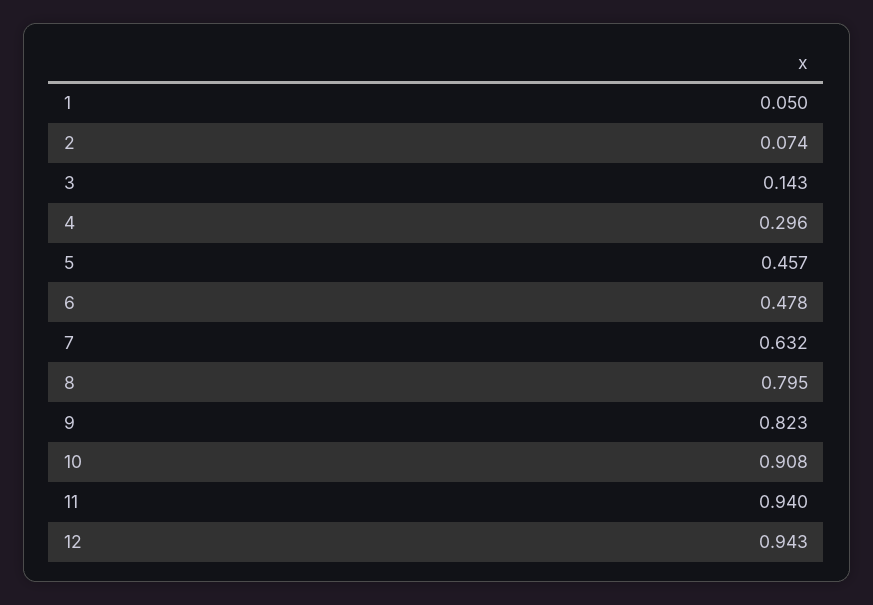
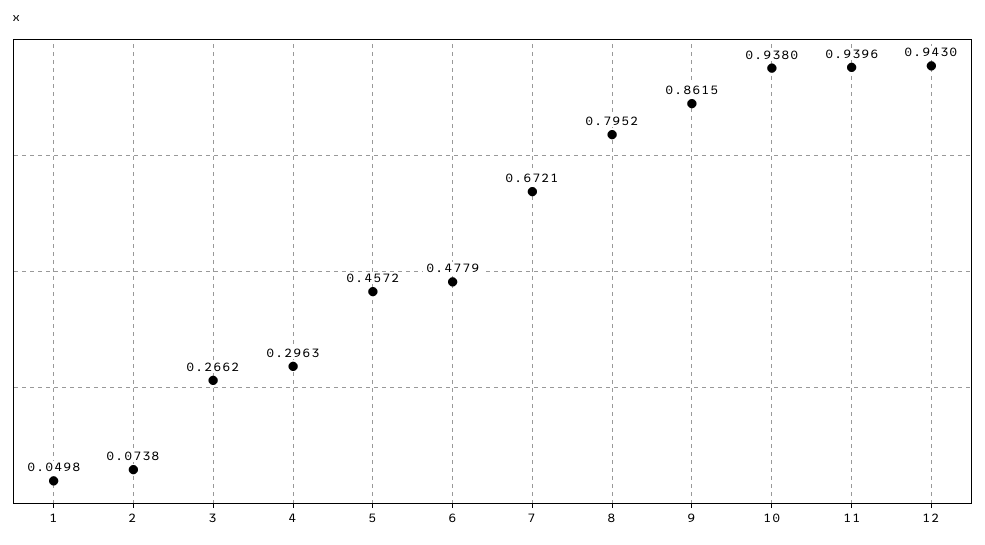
3: 0.143 -> 0.2662
7: 0.632 -> 0.6721
9: 0.823 -> 0.8615
10: 0.908 -> 0.938

